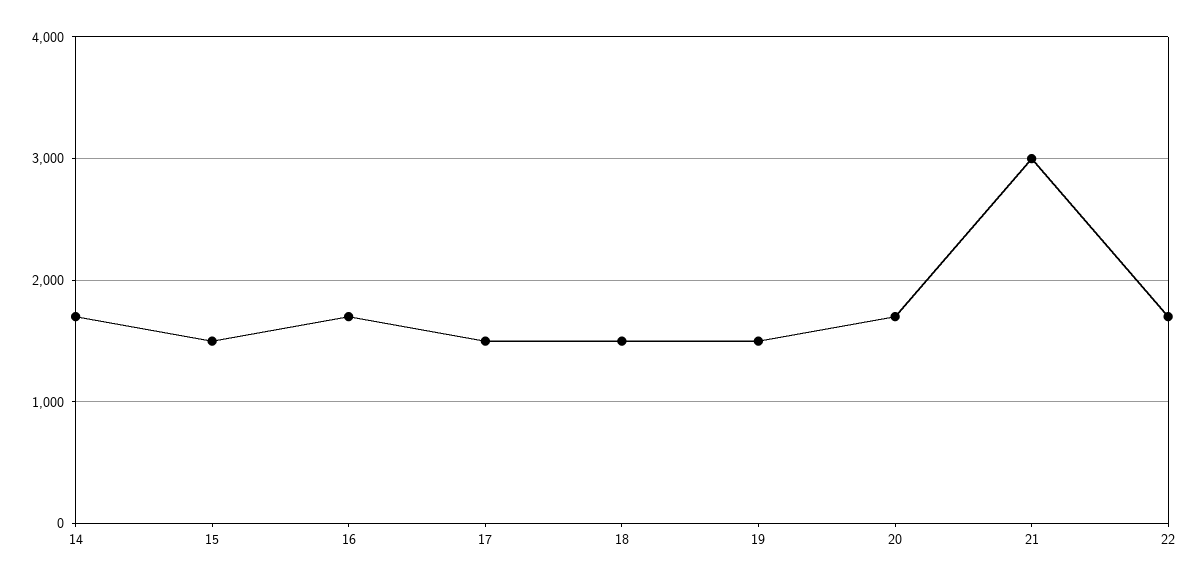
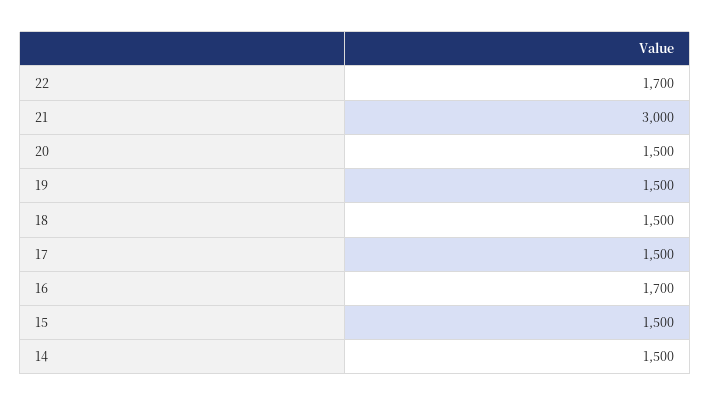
14: 1700 -> 1500
20: 1700 -> 1500

